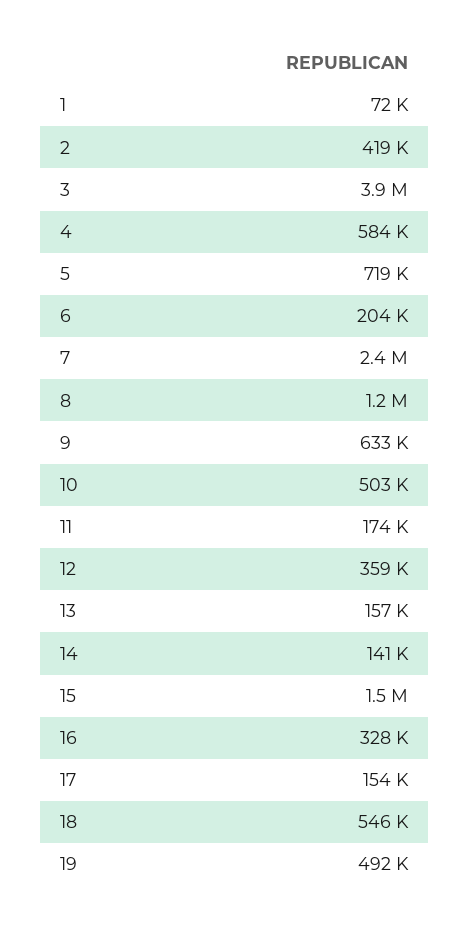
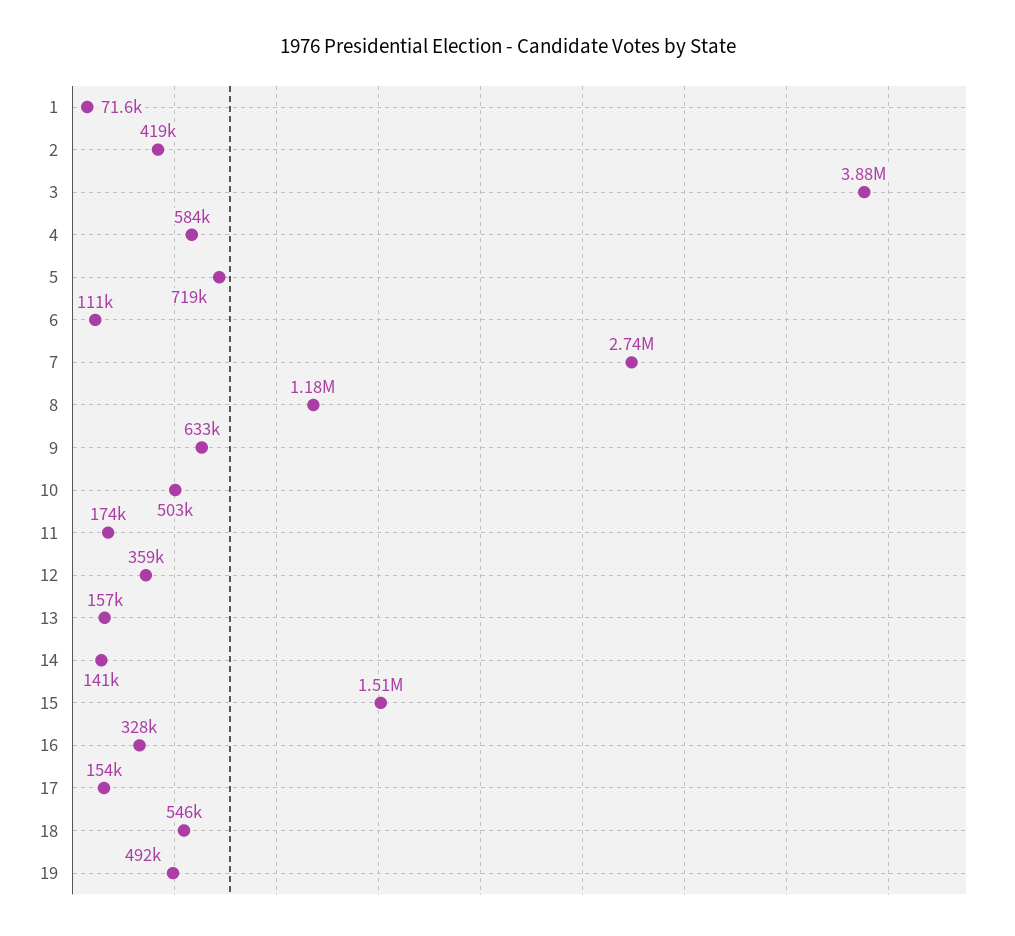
6: 204000 -> 111000
7: 2400000 -> 2740000

